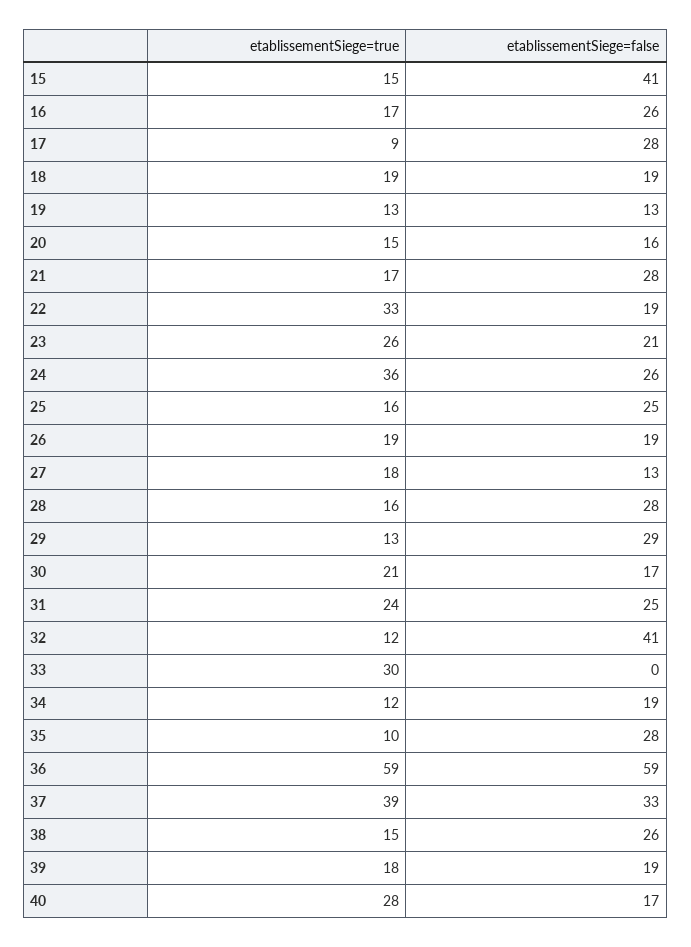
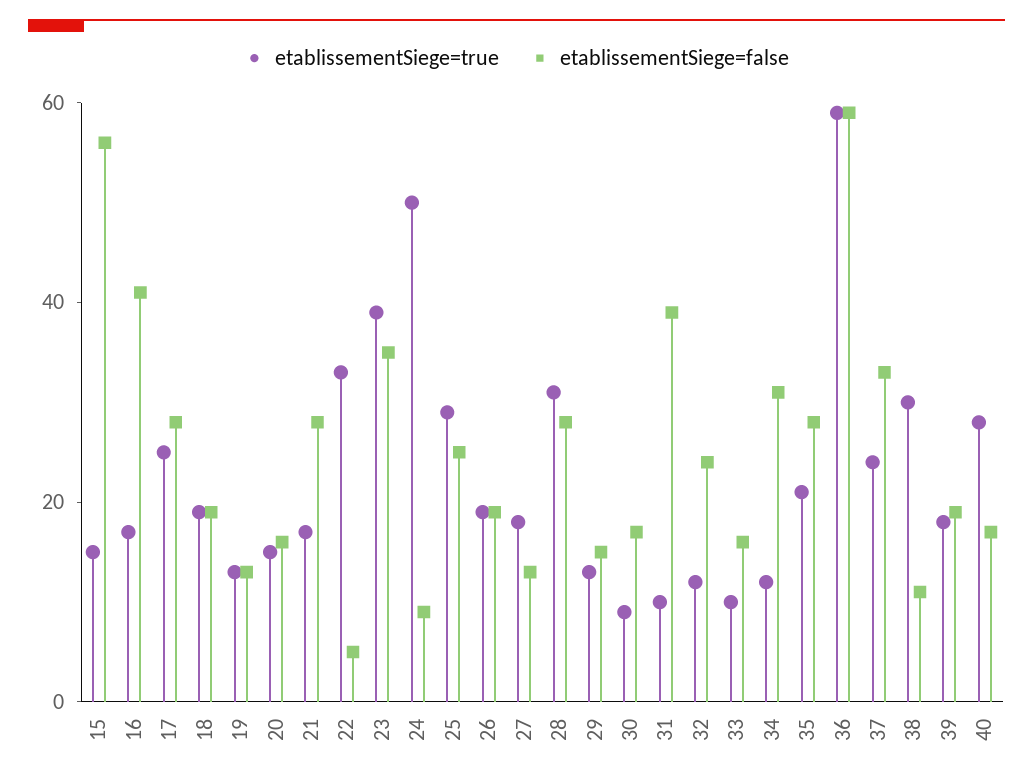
etablissementSiege=false, 15: 41 -> 55
etablissementSiege=false, 16: 26 -> 40
etablissementSiege=true, 17: 9 -> 25
etablissementSiege=false, 22: 19 -> 5
etablissementSiege=true, 23: 26 -> 40
etablissementSiege=false, 23: 21 -> 35
etablissementSiege=true, 24: 36 -> 50
etablissementSiege=false, 24: 26 -> 10
etablissementSiege=true, 25: 16 -> 30
etablissementSiege=true, 28: 16 -> 30
etablissementSiege=false, 29: 29 -> 15
etablissementSiege=true, 30: 21 -> 10
etablissementSiege=true, 31: 24 -> 10
etablissementSiege=false, 31: 25 -> 40
etablissementSiege=false, 32: 41 -> 25
etablissementSiege=true, 33: 30 -> 10
etablissementSiege=false, 33: 0 -> 15
etablissementSiege=false, 34: 19 -> 30
etablissementSiege=true, 35: 10 -> 20
etablissementSiege=true, 37: 39 -> 25
etablissementSiege=true, 38: 15 -> 30
etablissementSiege=false, 38: 26 -> 10

